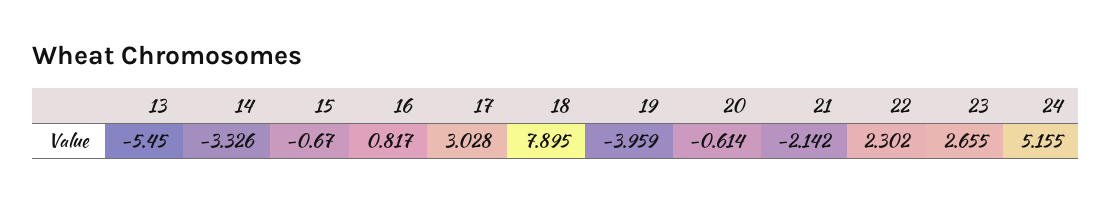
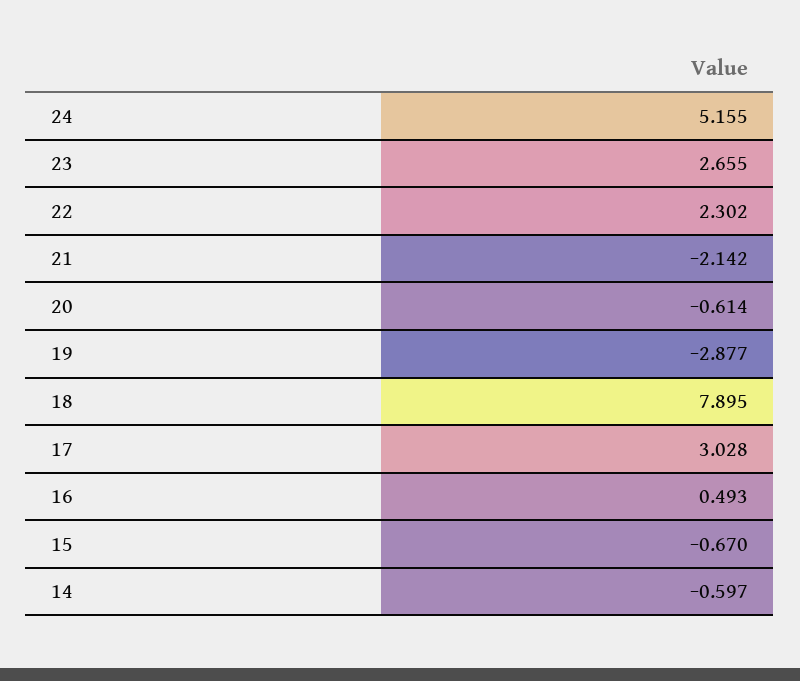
13: -5.45 -> none
14: -3.326 -> -0.597
16: 0.817 -> 0.493
19: -3.959 -> -2.877

